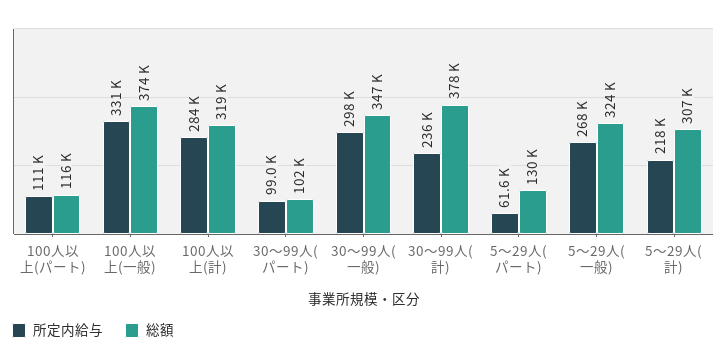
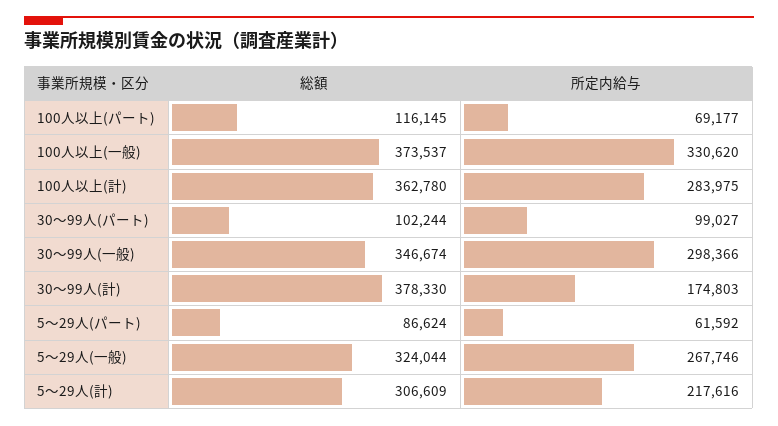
所定内給与, 100人以上(パート): 111000 -> 69177
総額, 100人以上(計): 319000 -> 362780
所定内給与, 30～99人(計): 236000 -> 174803
総額, 5～29人(パート): 130000 -> 86624

